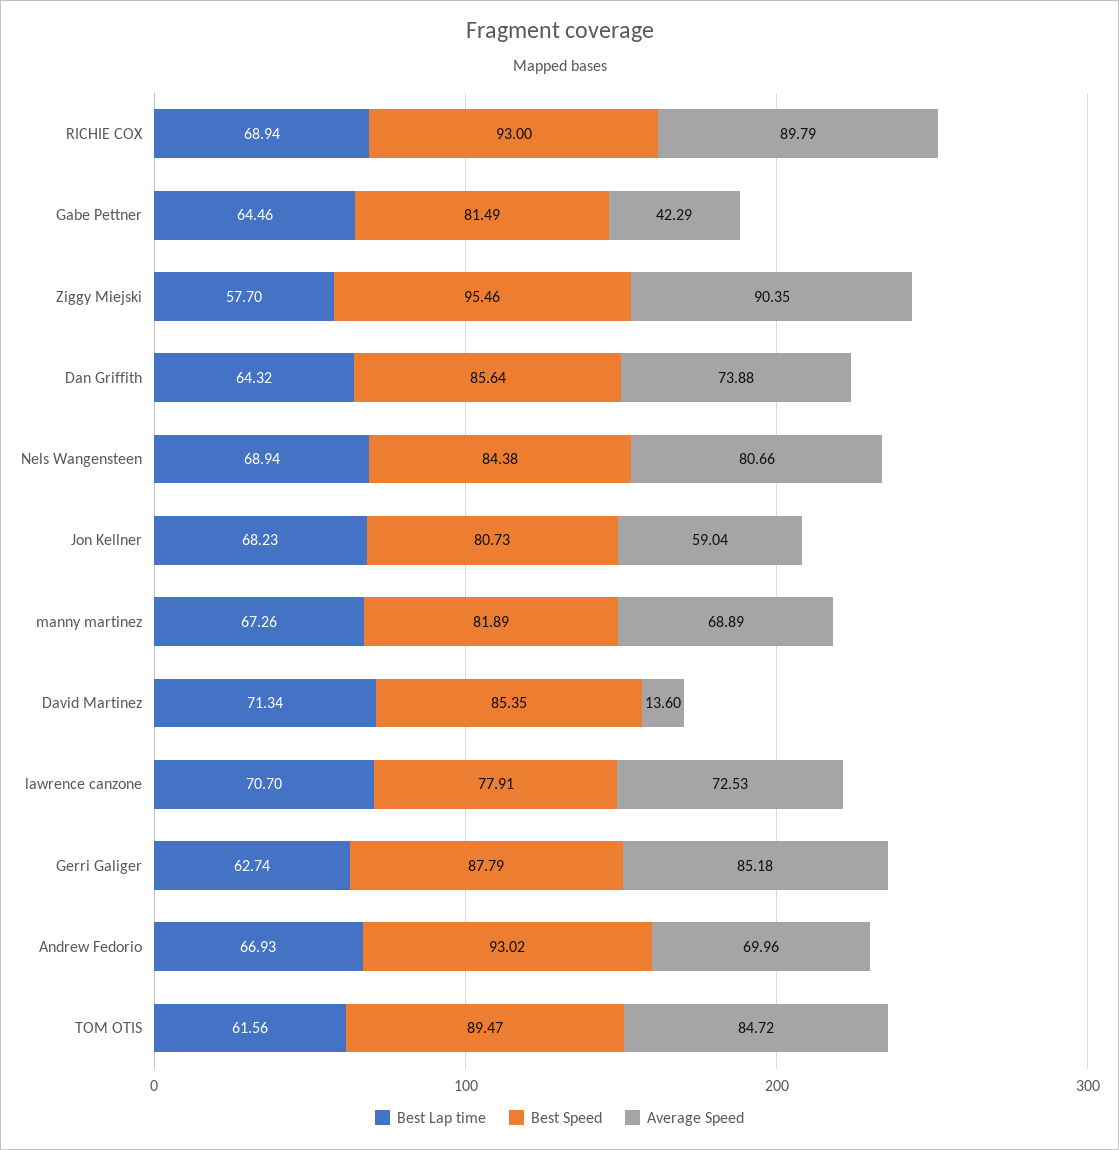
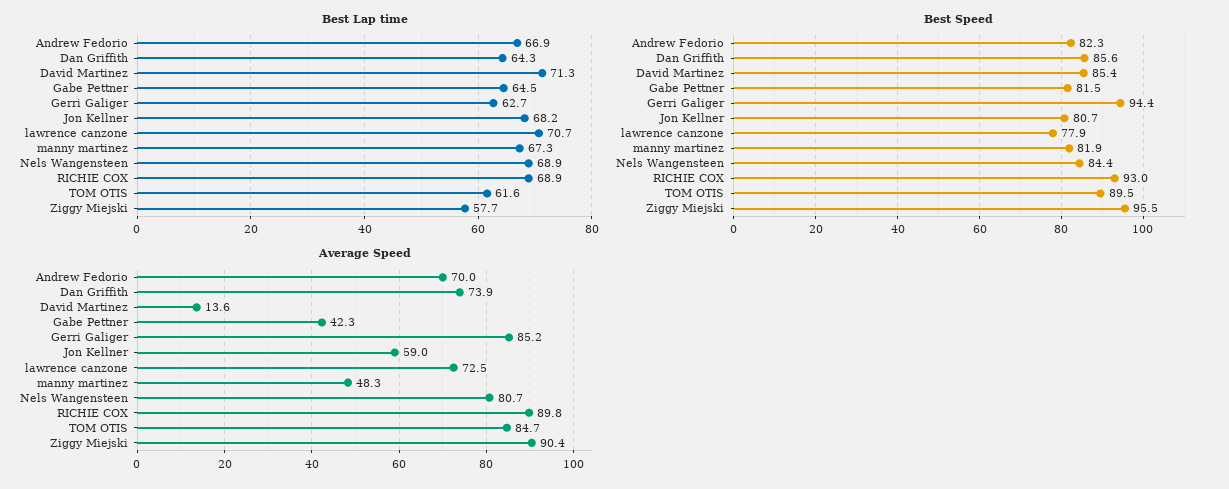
Average Speed, manny martinez: 68.89 -> 48.3
Best Speed, Gerri Galiger: 87.79 -> 94.4
Best Speed, Andrew Fedorio: 93.02 -> 82.3

